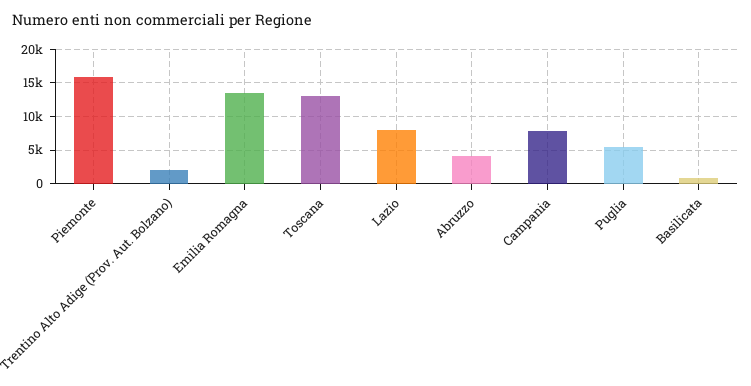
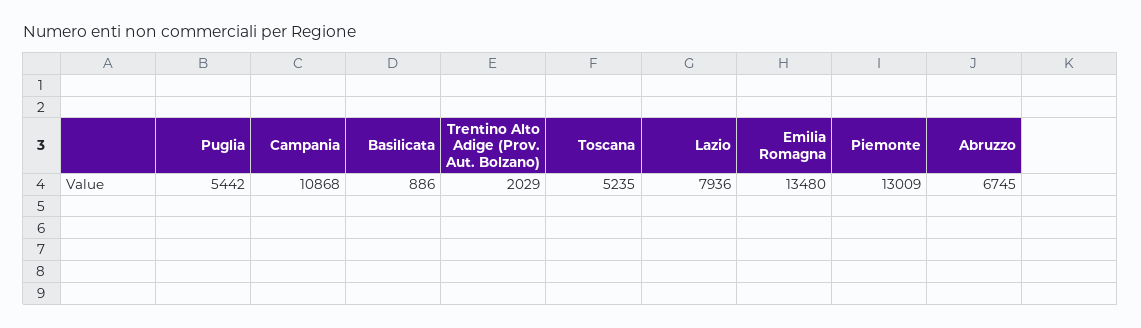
Piemonte: 16000 -> 13009
Toscana: 13000 -> 5235
Abruzzo: 4000 -> 6745
Campania: 8000 -> 10868

